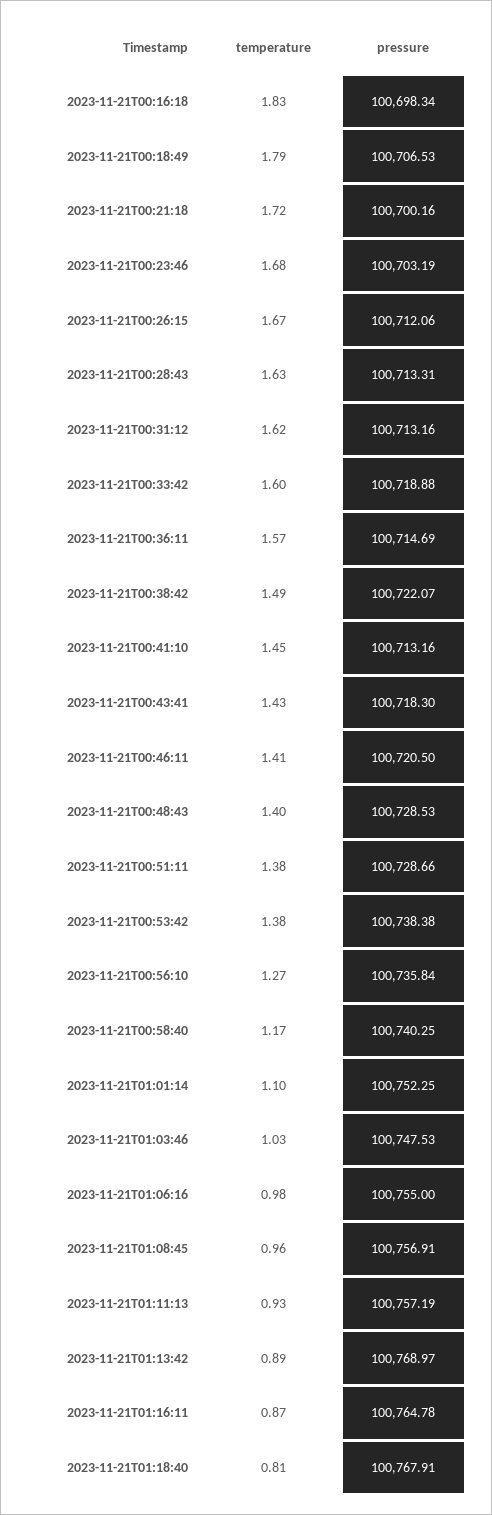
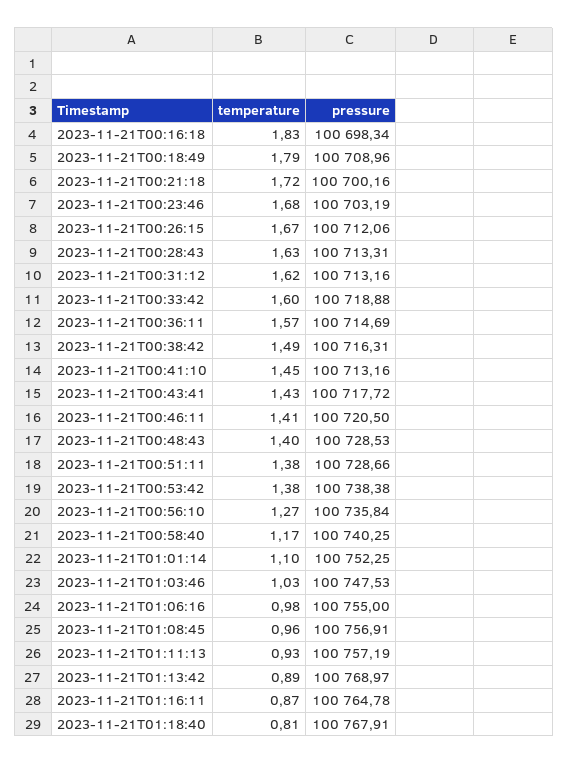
pressure, 2023-11-21T00:18:49: 100706.53 -> 100708.96
pressure, 2023-11-21T00:38:42: 100722.07 -> 100716.31
pressure, 2023-11-21T00:43:41: 100718.3 -> 100717.72

